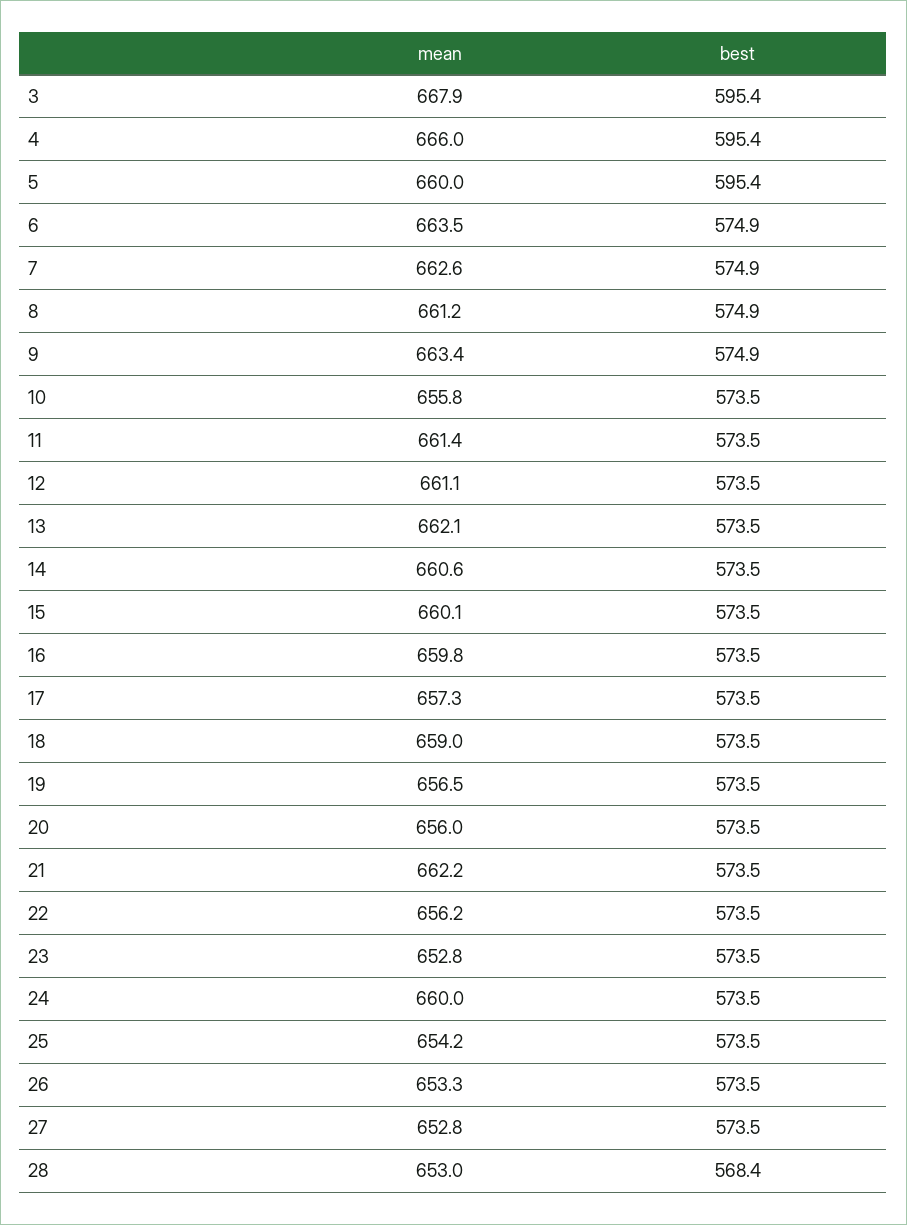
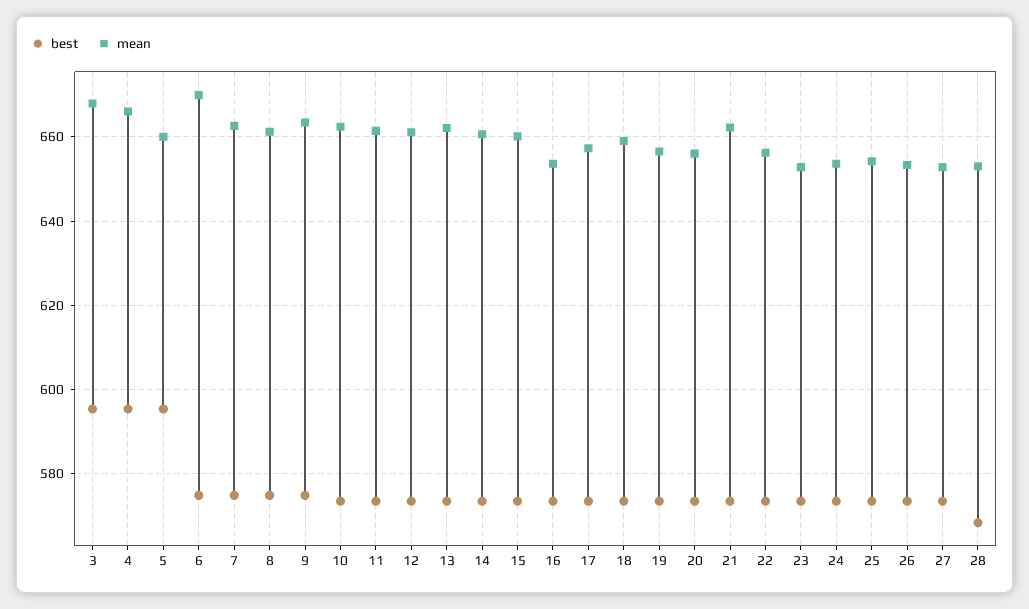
mean, 6: 663.5 -> 670
mean, 10: 655.8 -> 662
mean, 16: 659.8 -> 654
mean, 24: 660 -> 654

